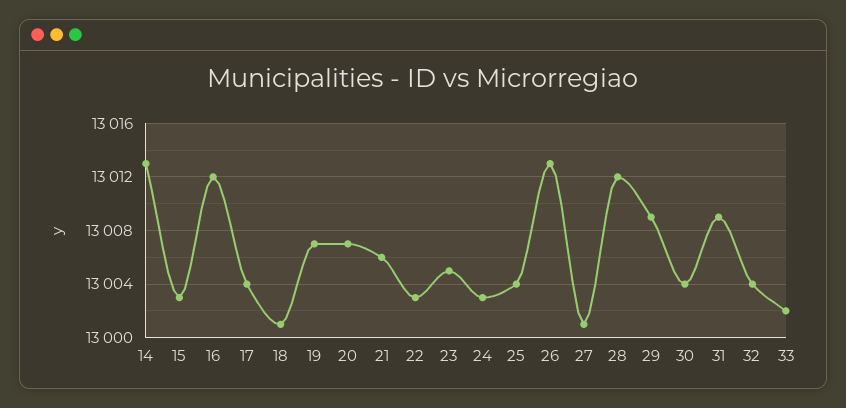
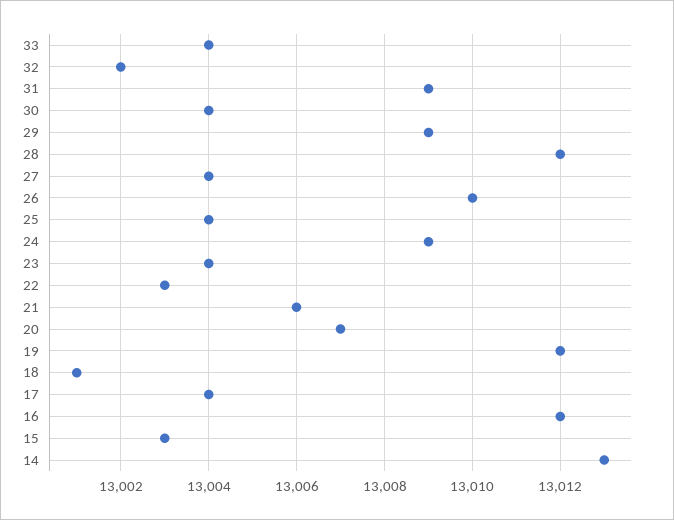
19: 13007 -> 13012
23: 13005 -> 13004
24: 13003 -> 13009
26: 13013 -> 13010
27: 13001 -> 13004
32: 13004 -> 13002
33: 13002 -> 13004

